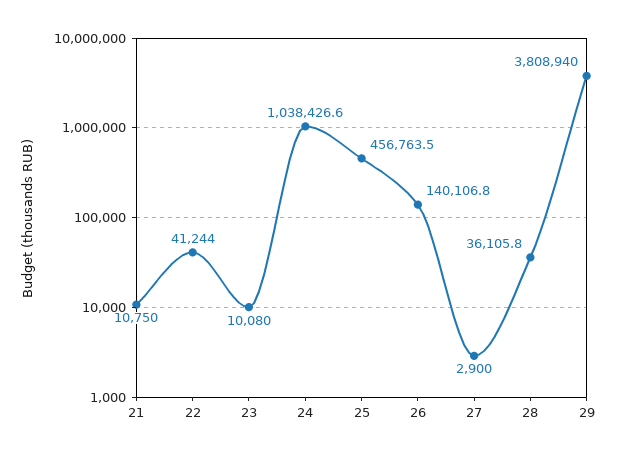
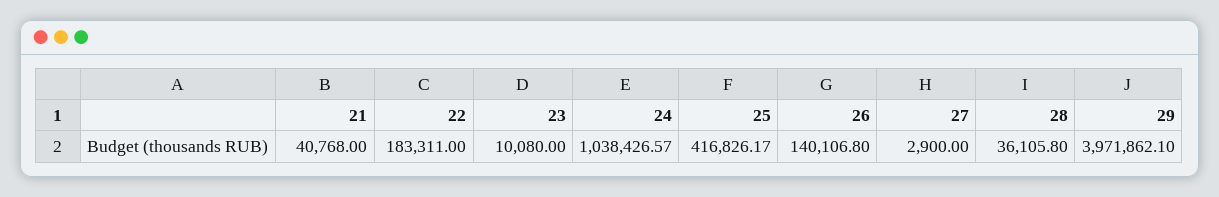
21: 10750 -> 40768
22: 41244 -> 183311
25: 456763.5 -> 416826.17
29: 3808940 -> 3971862.1

